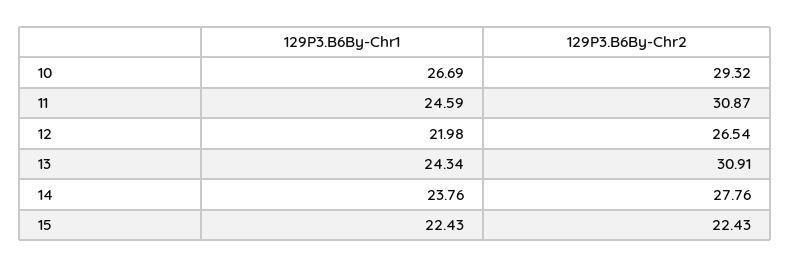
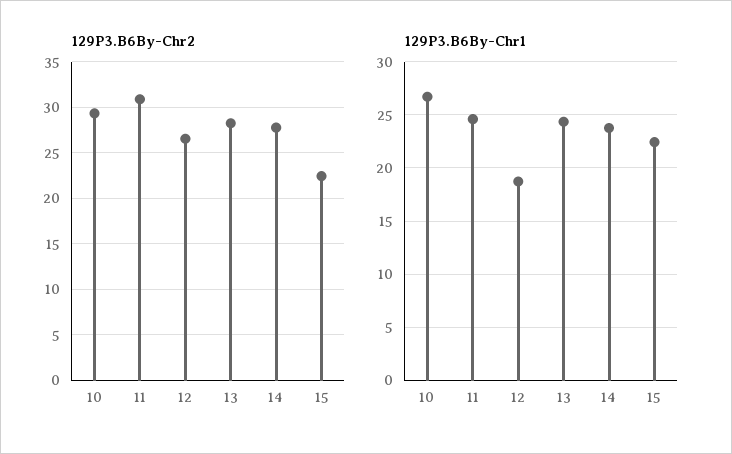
129P3.B6By-Chr1, 12: 21.98 -> 19
129P3.B6By-Chr2, 13: 30.91 -> 28

